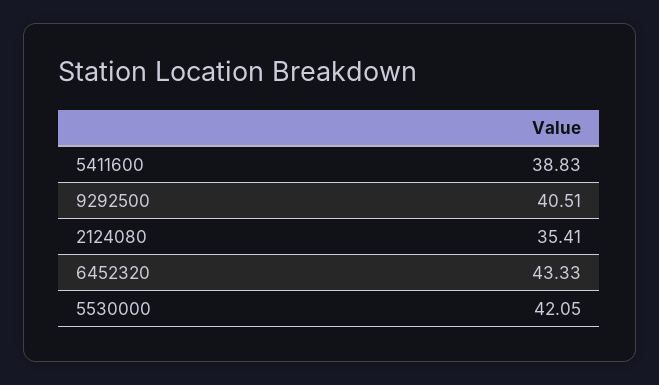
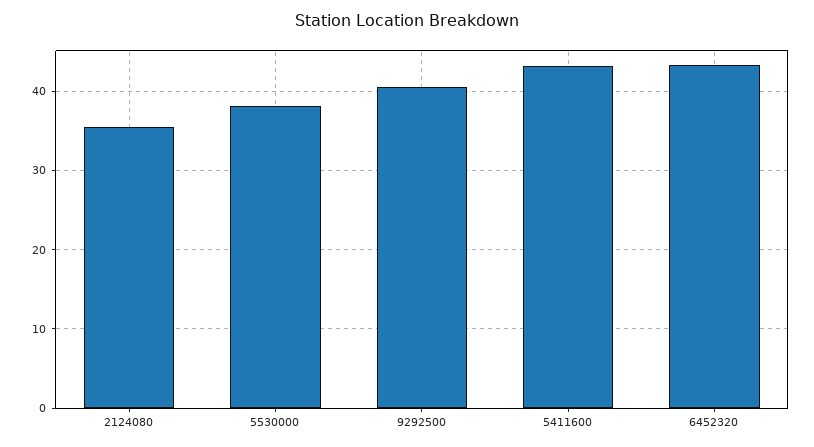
5411600: 38.83 -> 43
5530000: 42.05 -> 38

